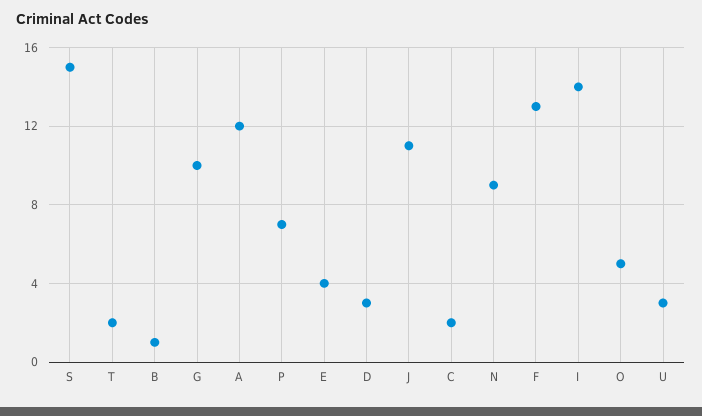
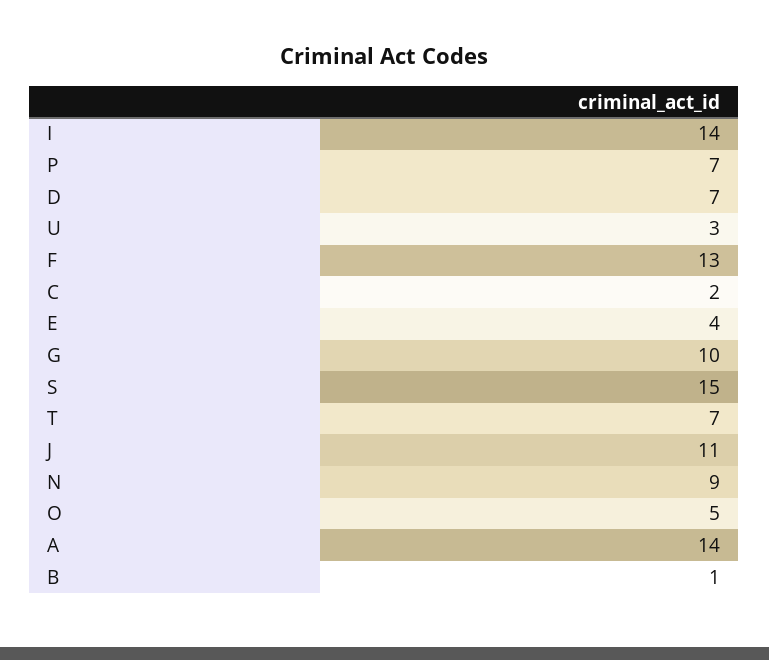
T: 2 -> 7
A: 12 -> 14
D: 3 -> 7

